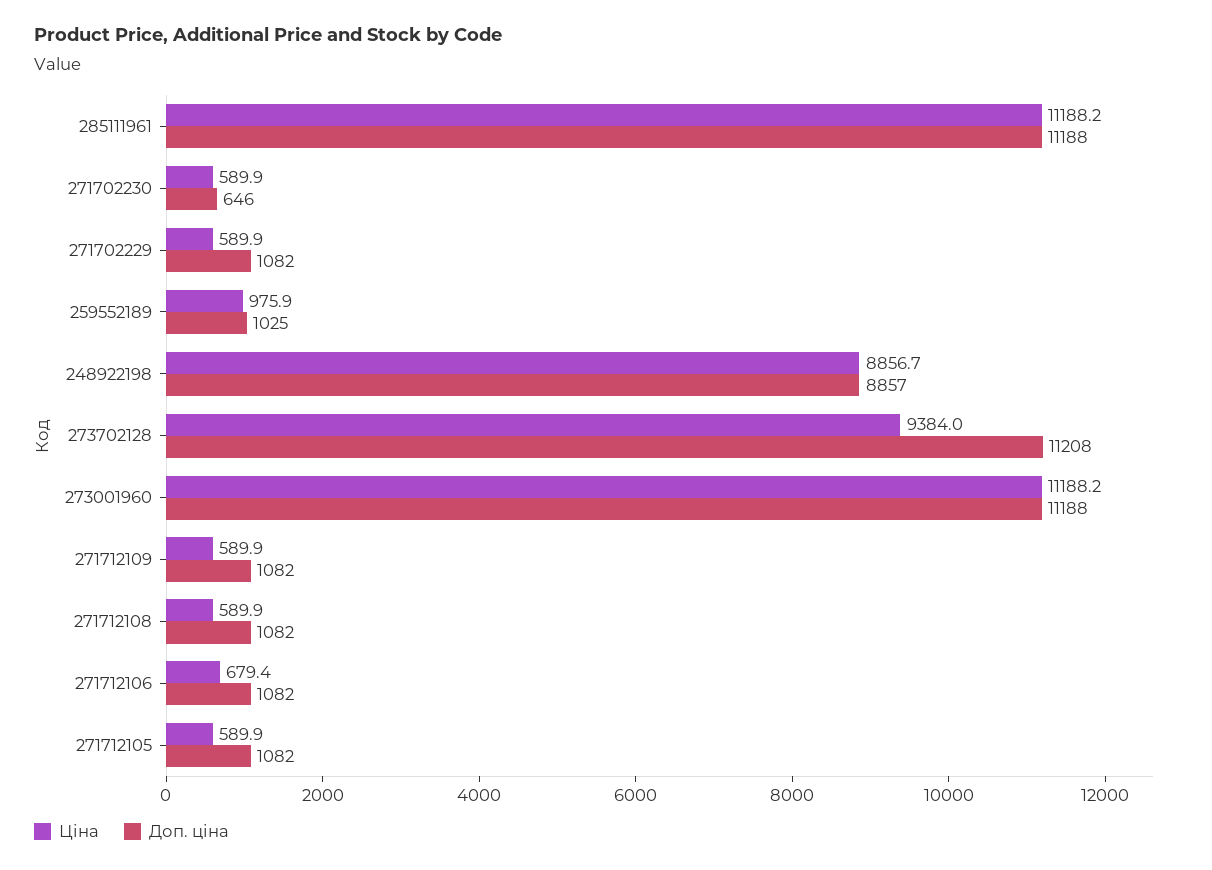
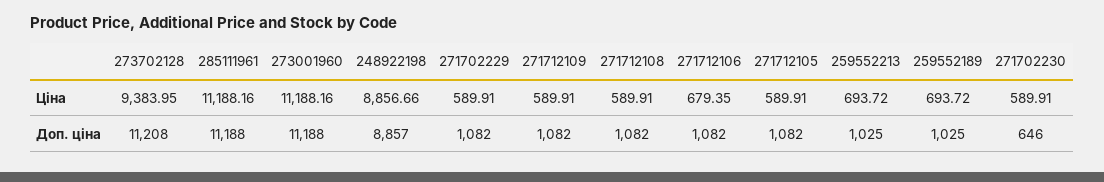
Ціна, 259552189: 975.9 -> 693.72
Ціна, 259552213: none -> 693.72
Доп. ціна, 259552213: none -> 1025

